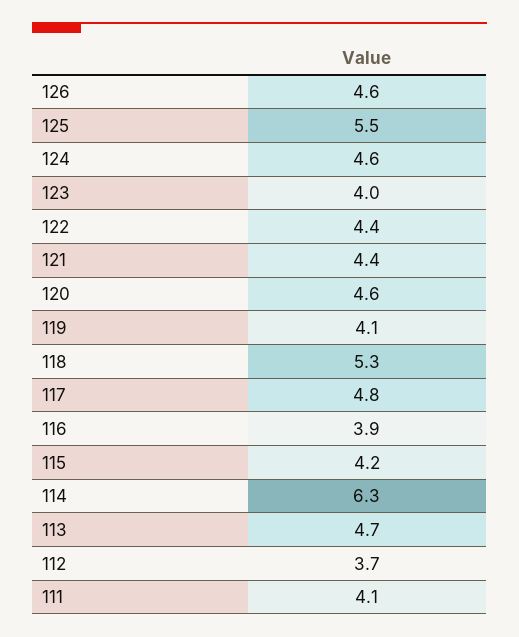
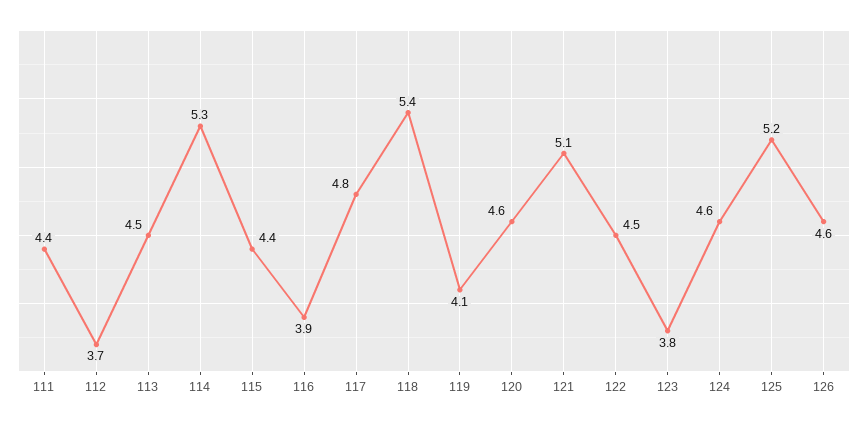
125: 5.5 -> 5.2
123: 4 -> 3.8
122: 4.4 -> 4.5
121: 4.4 -> 5.1
118: 5.3 -> 5.4
115: 4.2 -> 4.4
114: 6.3 -> 5.3
113: 4.7 -> 4.5
111: 4.1 -> 4.4

